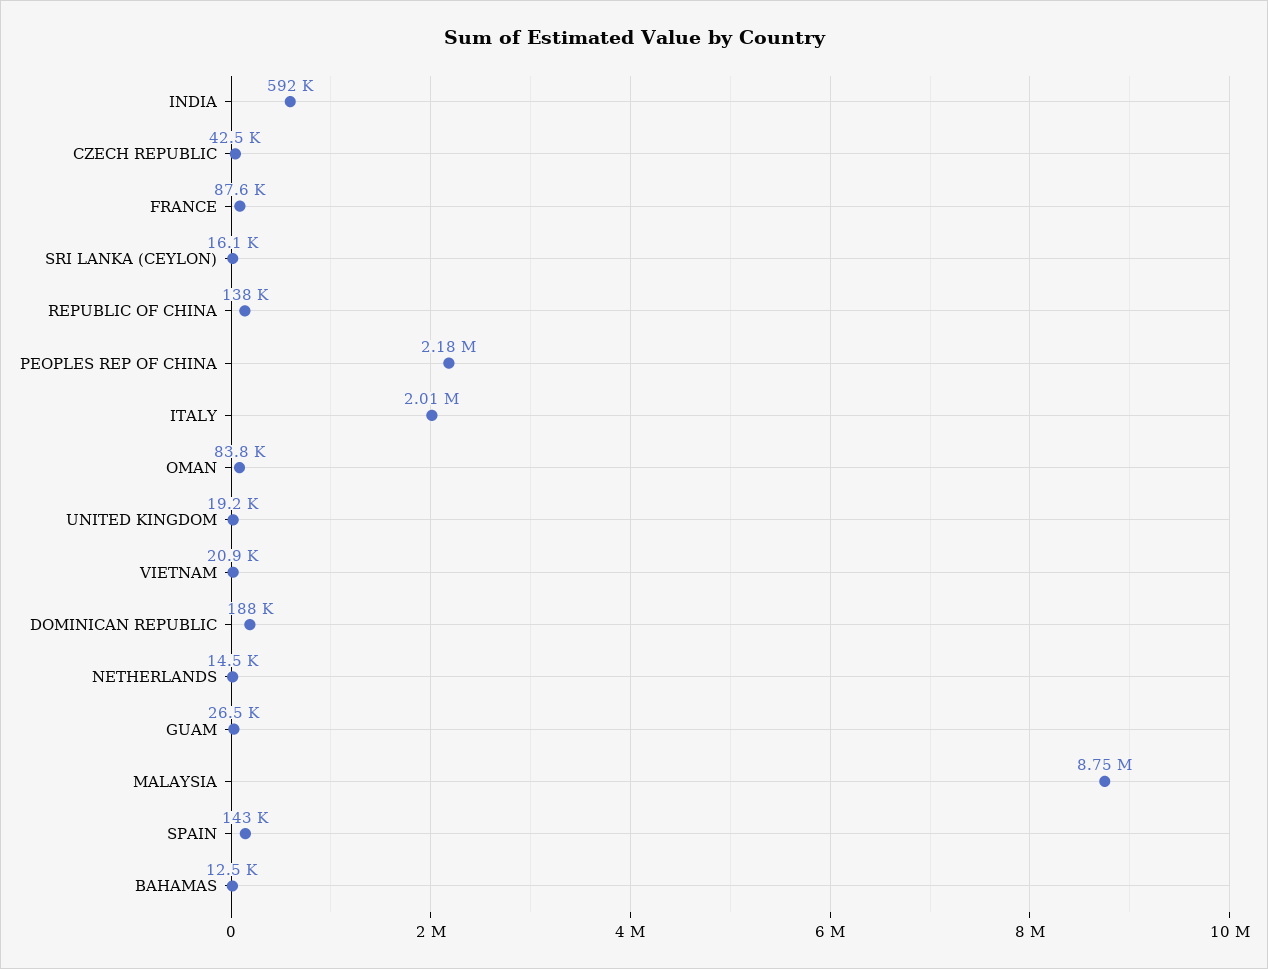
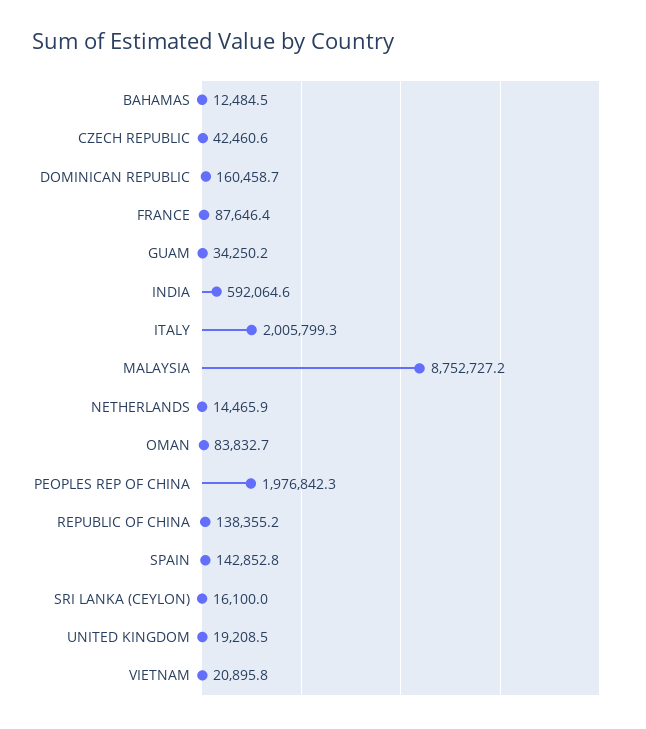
PEOPLES REP OF CHINA: 2180000 -> 1976842.3
DOMINICAN REPUBLIC: 188000 -> 160458.7
GUAM: 26500 -> 34250.2

